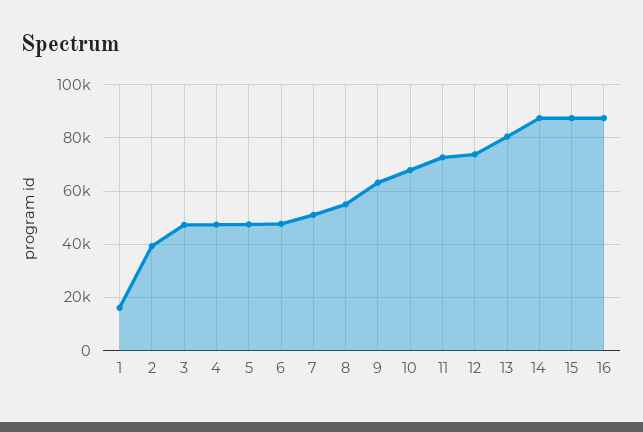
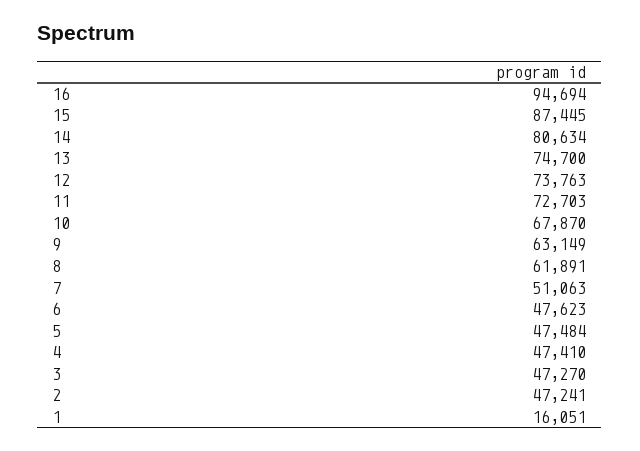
2: 40000 -> 47241
8: 55000 -> 61891
13: 80000 -> 74700
14: 87500 -> 80634
16: 87500 -> 94694

